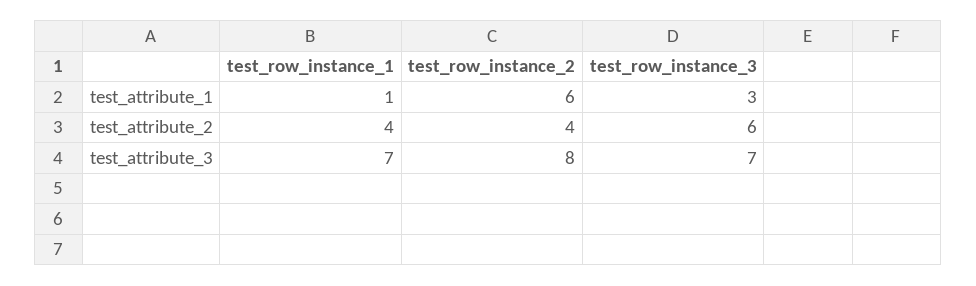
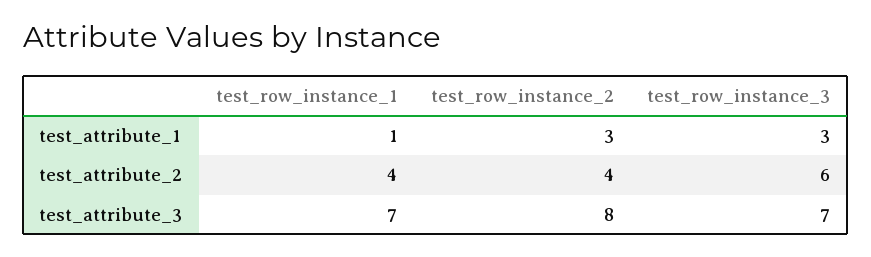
test_row_instance_2, test_attribute_1: 6 -> 3

